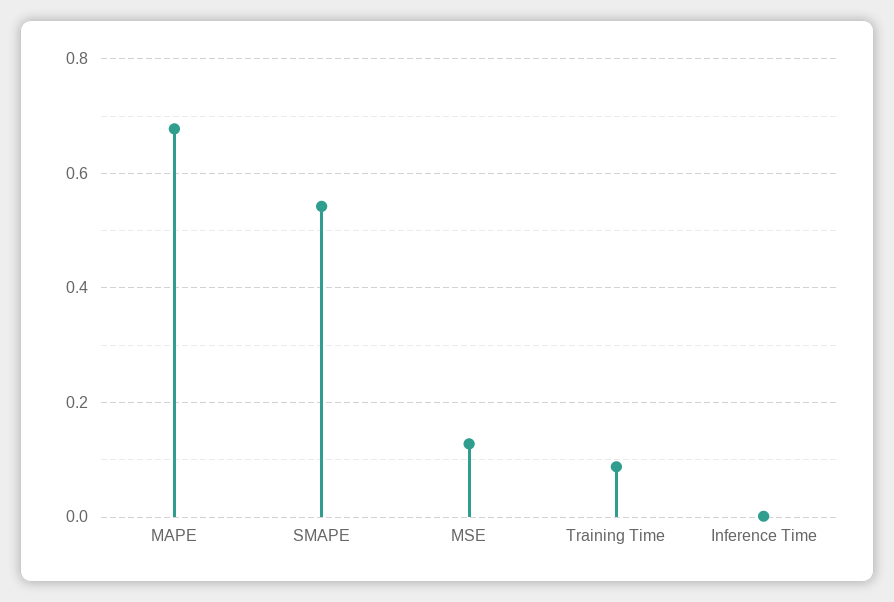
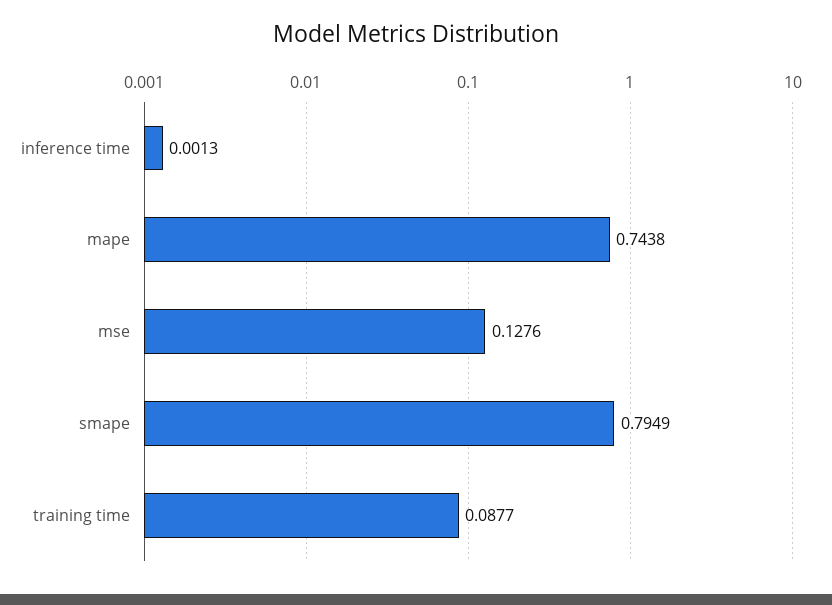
MAPE: 0.68 -> 0.7438
SMAPE: 0.54 -> 0.7949

